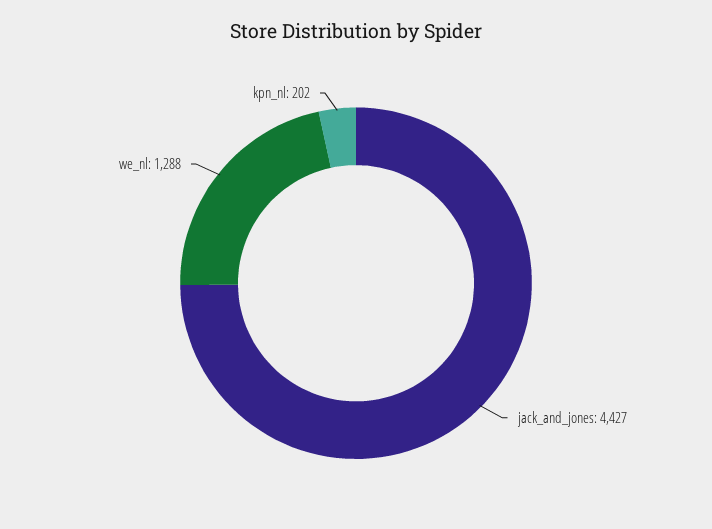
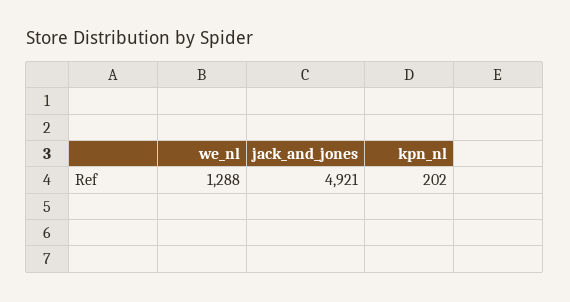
jack_and_jones: 4427 -> 4921

